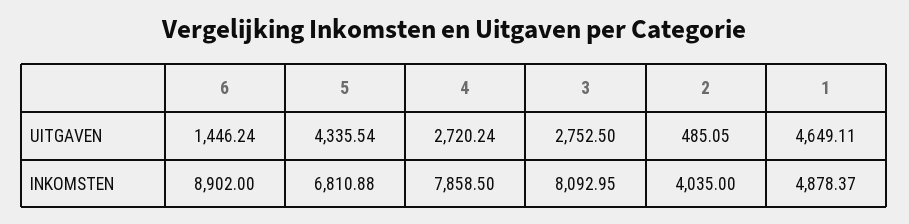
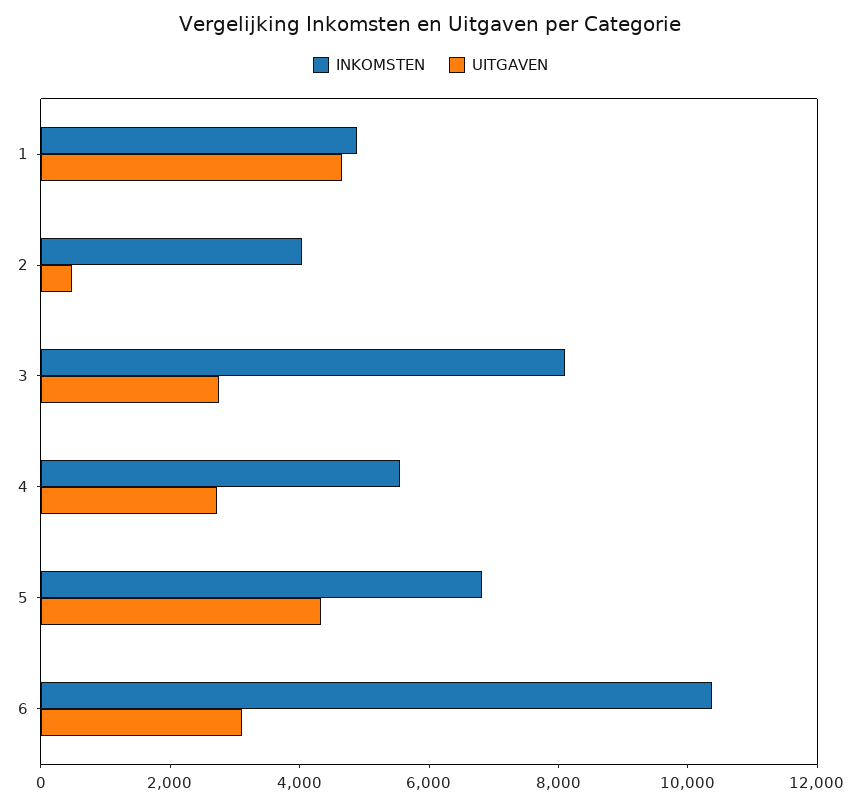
UITGAVEN, 6: 1446.24 -> 3000
INKOMSTEN, 6: 8902 -> 10500
INKOMSTEN, 4: 7858.5 -> 5500

